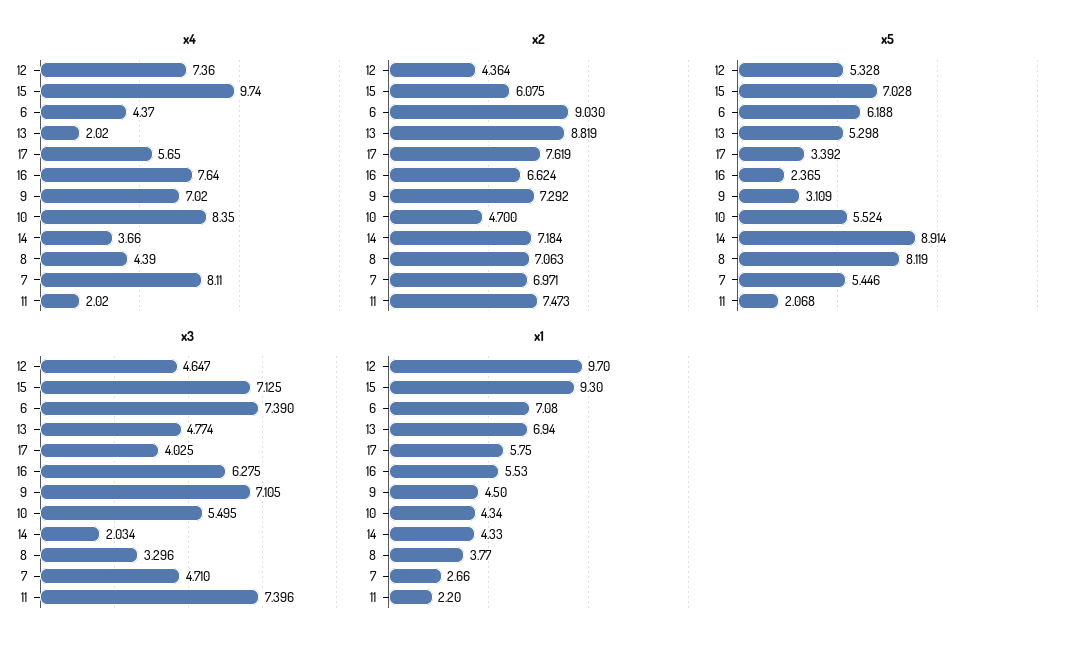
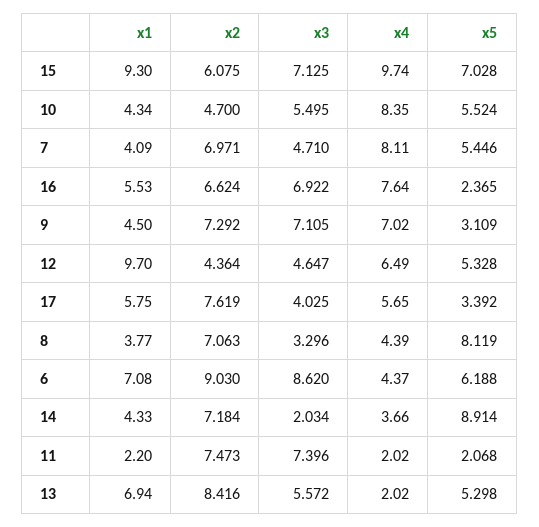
x4, 12: 7.36 -> 6.49
x2, 13: 8.819 -> 8.416
x3, 6: 7.39 -> 8.62
x3, 13: 4.774 -> 5.572
x3, 16: 6.275 -> 6.922
x1, 7: 2.66 -> 4.09

